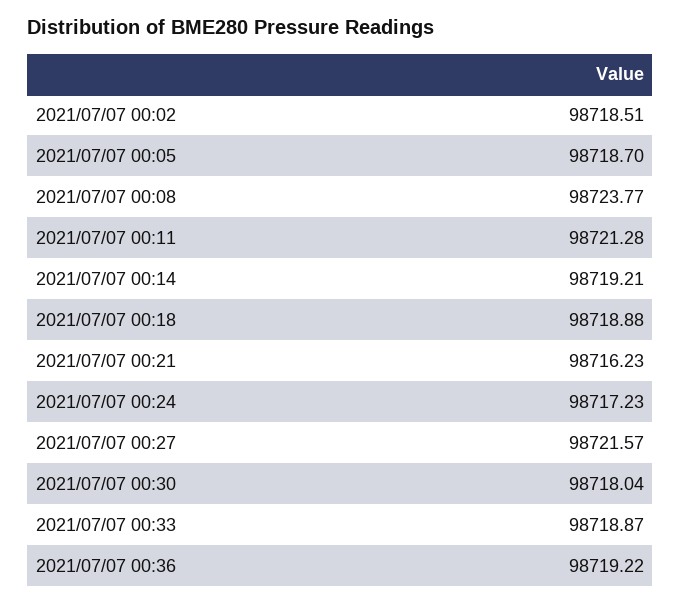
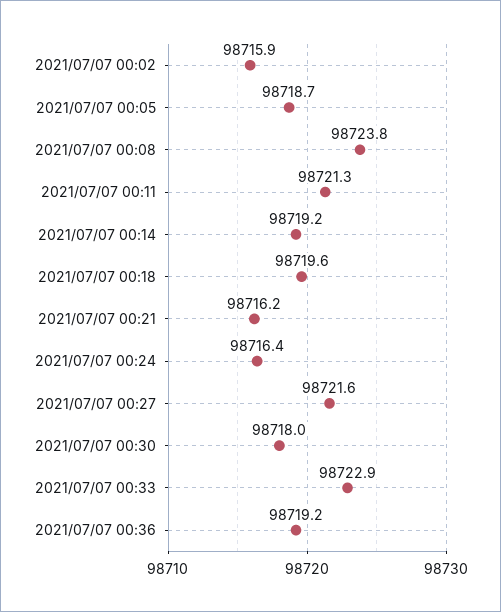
2021/07/07 00:02: 98718.51 -> 98715.9
2021/07/07 00:18: 98718.88 -> 98719.6
2021/07/07 00:24: 98717.23 -> 98716.4
2021/07/07 00:33: 98718.87 -> 98722.9

